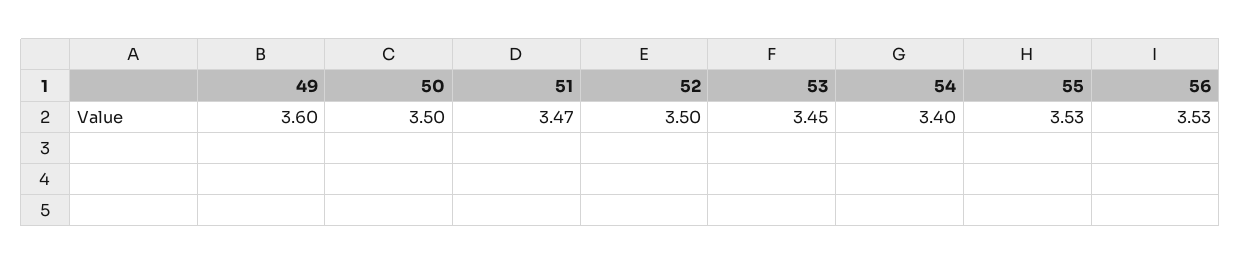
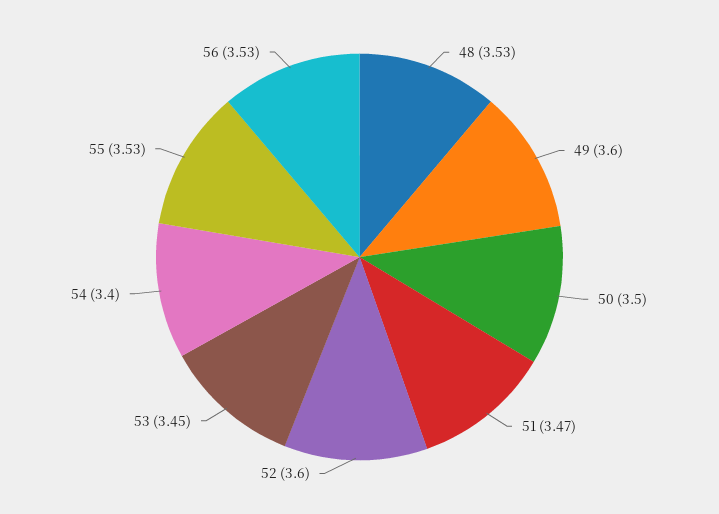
52: 3.5 -> 3.6
48: none -> 3.53

